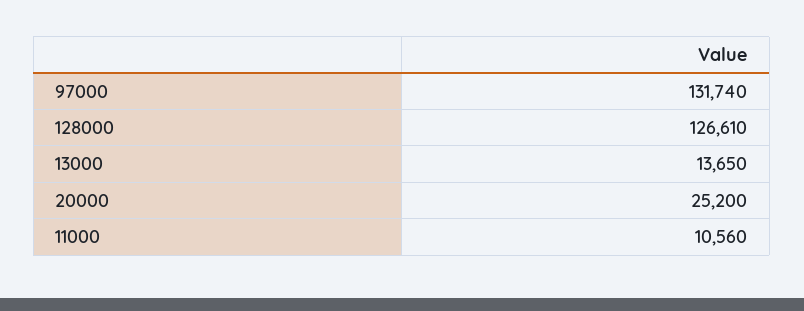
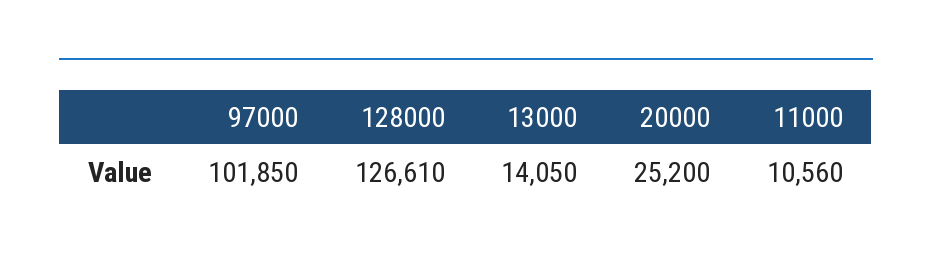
97000: 131740 -> 101850
13000: 13650 -> 14050

